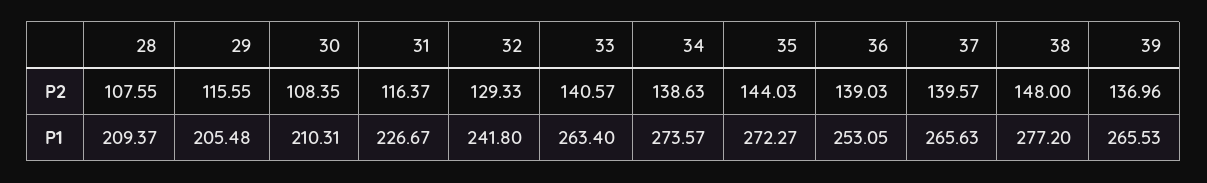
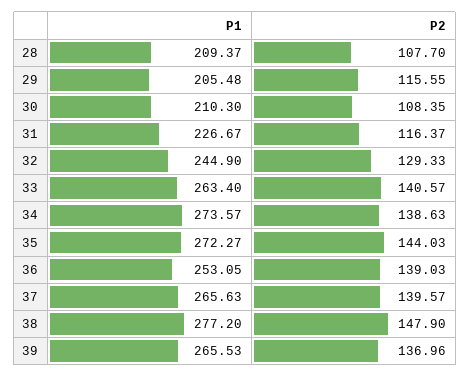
28, P2: 107.55 -> 107.7
38, P2: 148 -> 147.9
30, P1: 210.31 -> 210.3
32, P1: 241.8 -> 244.9

